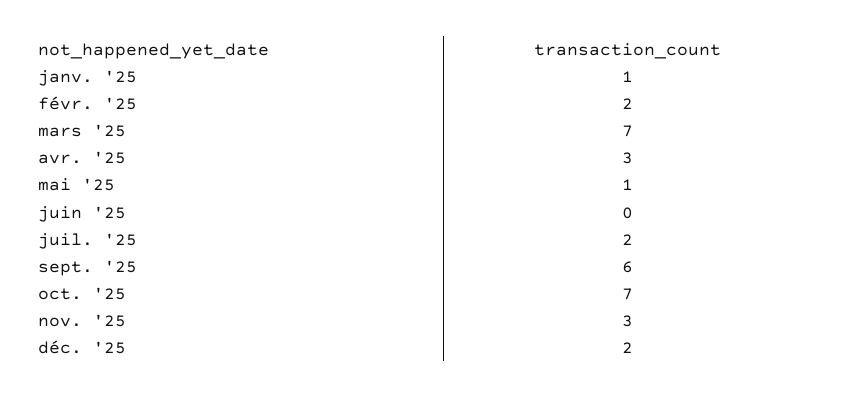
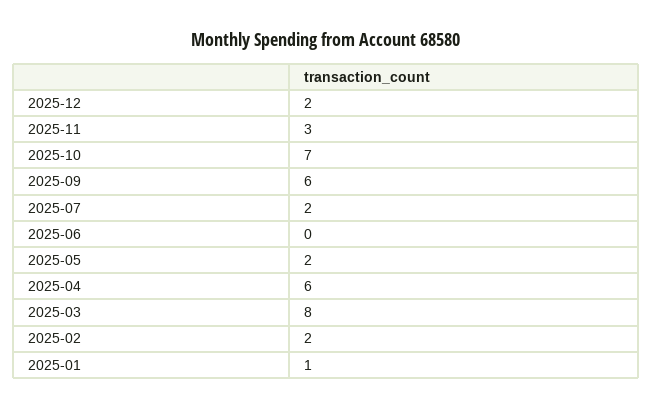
mars '25: 7 -> 8
avr. '25: 3 -> 6
mai '25: 1 -> 2

